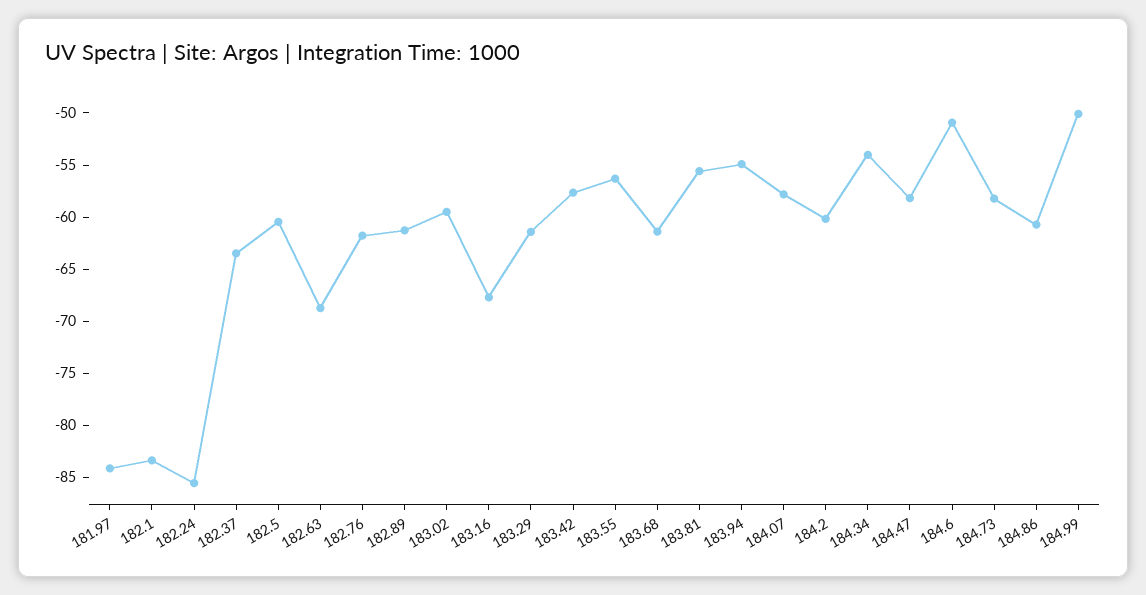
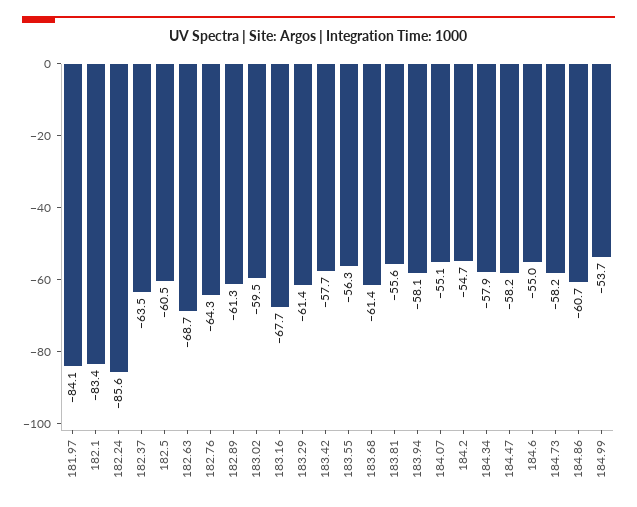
182.76: -62 -> -64.3
183.94: -55 -> -58.1
184.07: -58 -> -55.1
184.2: -60 -> -54.7
184.34: -54 -> -57.9
184.6: -51 -> -55
184.99: -50 -> -53.7

